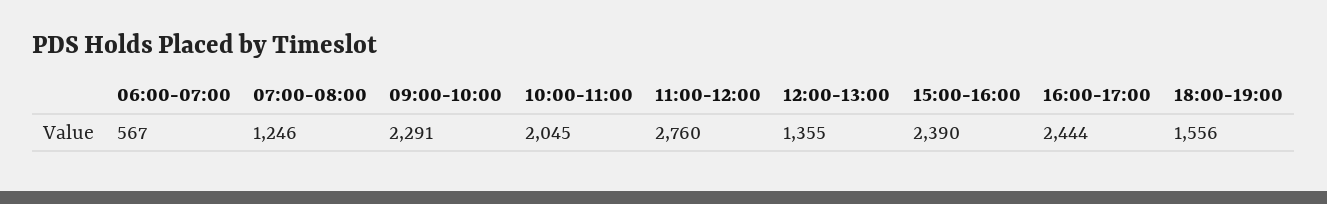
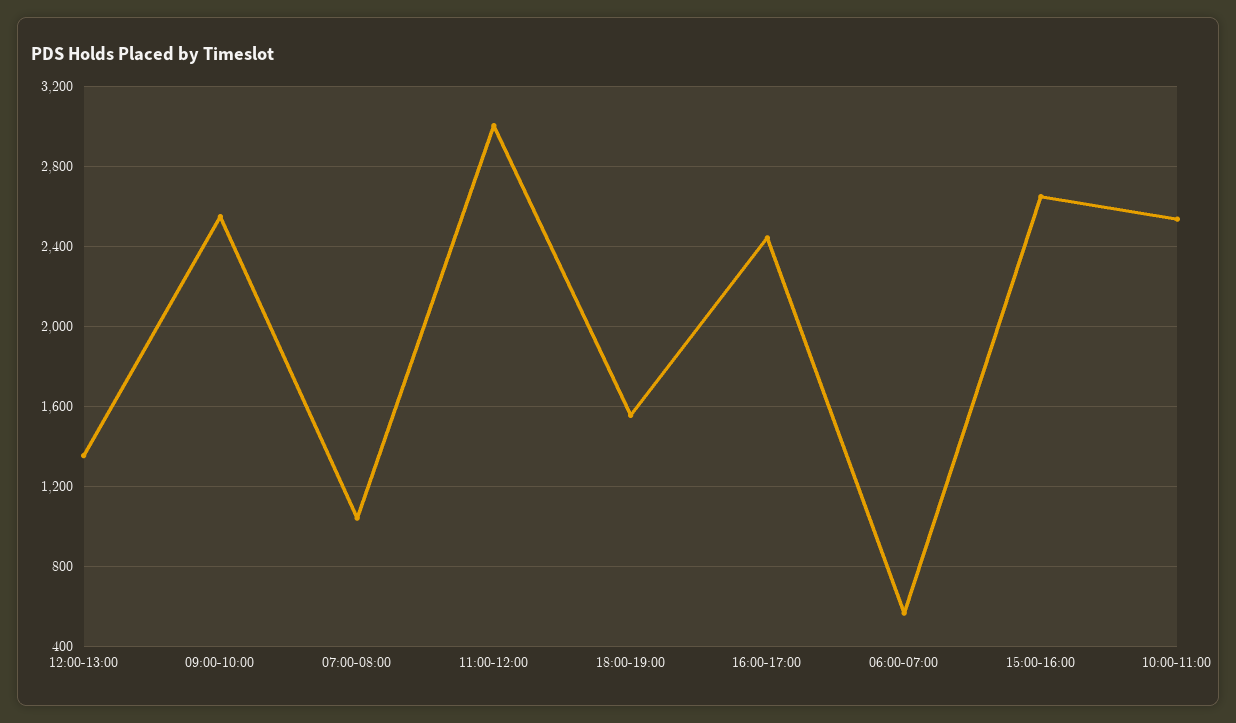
07:00-08:00: 1246 -> 1050
09:00-10:00: 2291 -> 2550
10:00-11:00: 2045 -> 2550
11:00-12:00: 2760 -> 3000
15:00-16:00: 2390 -> 2650

